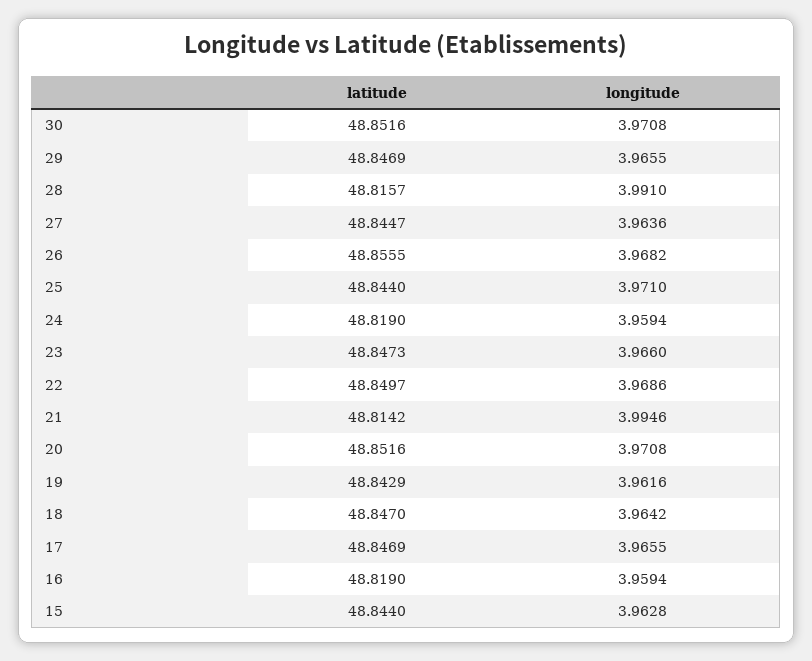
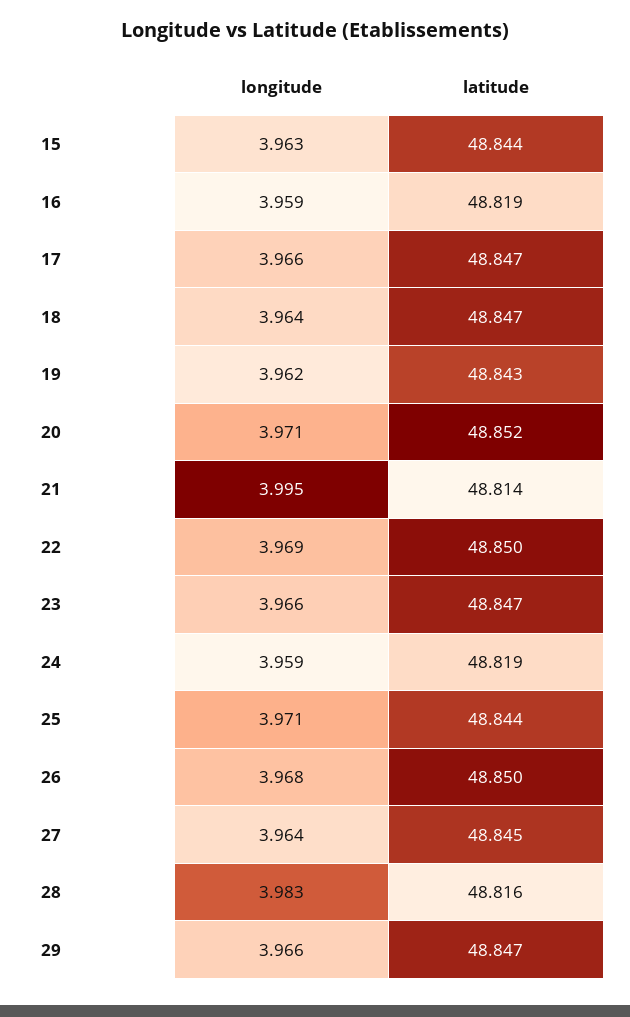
latitude, 30: 48.8516 -> none
longitude, 30: 3.9708 -> none
longitude, 28: 3.991 -> 3.983
latitude, 26: 48.8555 -> 48.85

